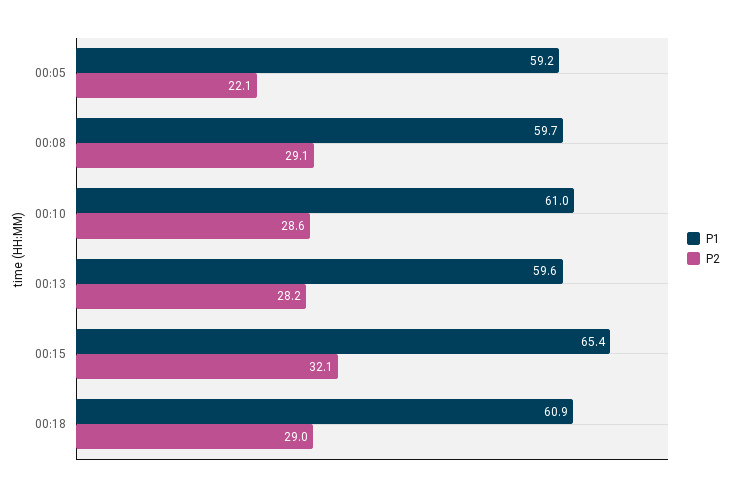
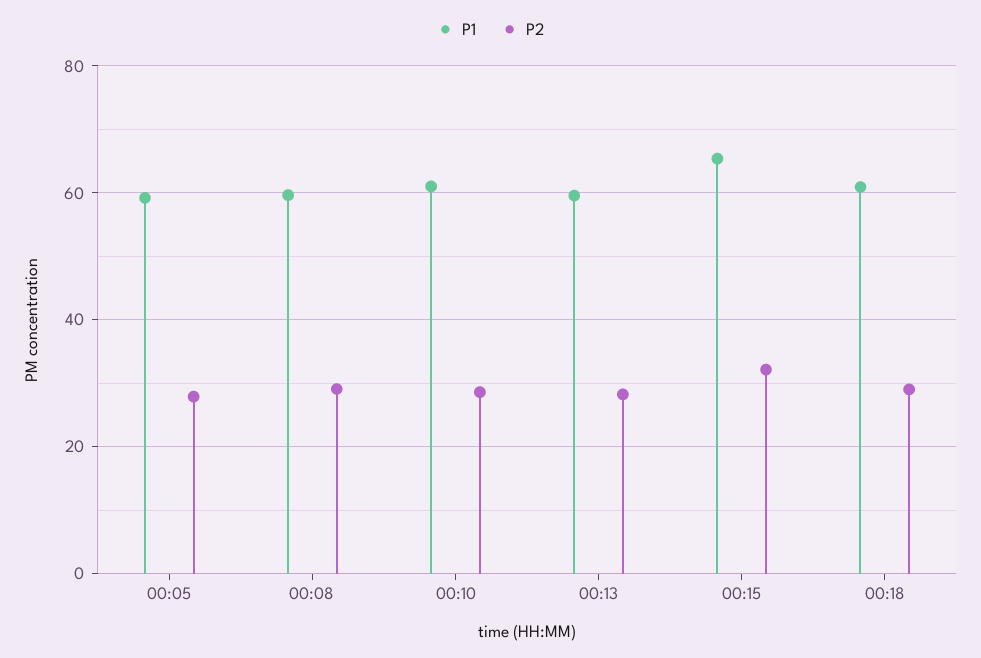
P2, 00:05: 22.1 -> 28

